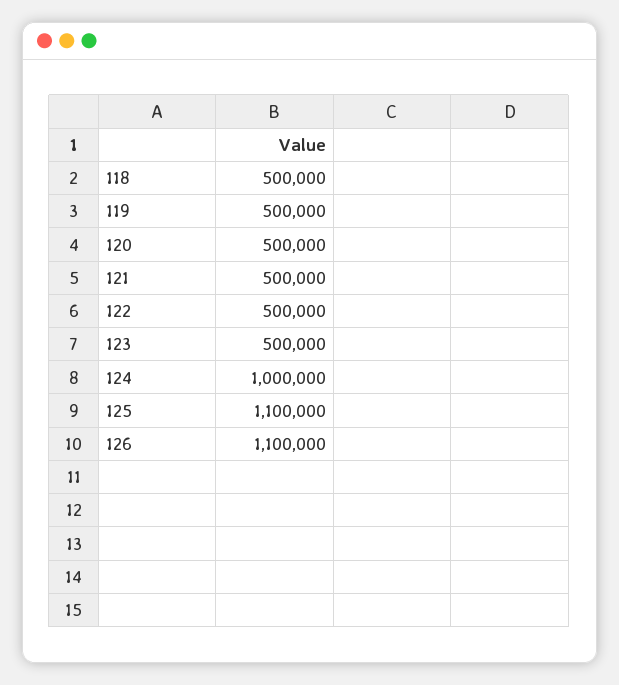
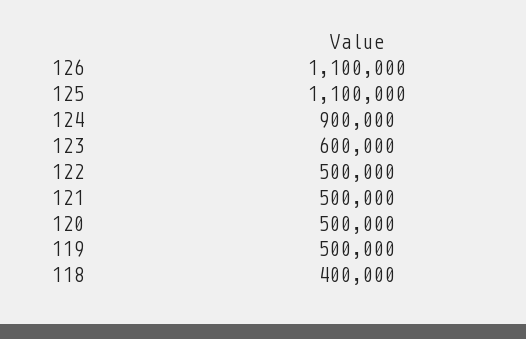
118: 500000 -> 400000
123: 500000 -> 600000
124: 1000000 -> 900000

